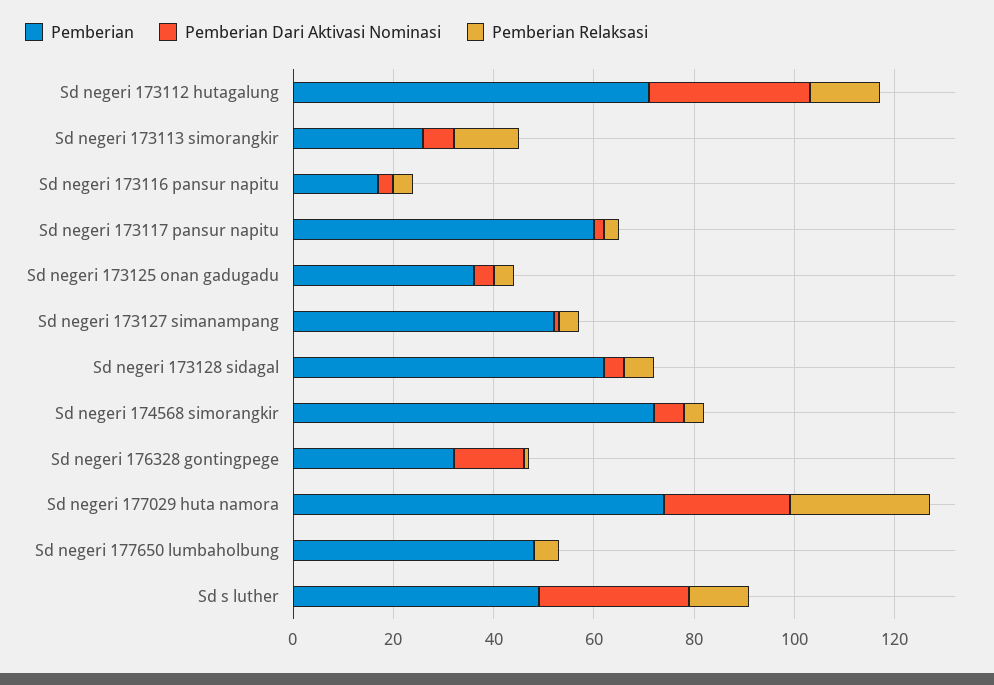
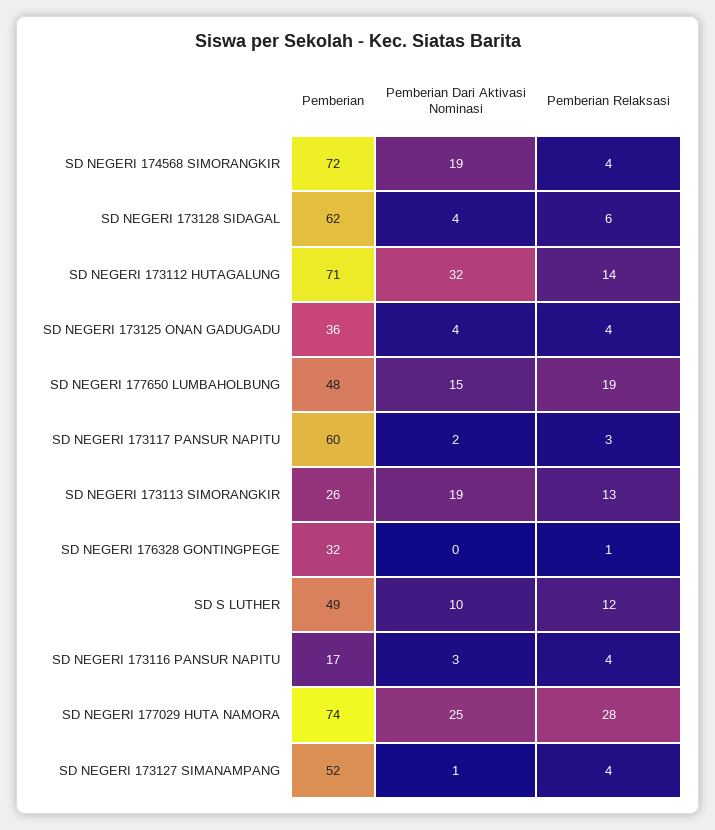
Pemberian Dari Aktivasi Nominasi, Sd negeri 173113 simorangkir: 5 -> 19
Pemberian Dari Aktivasi Nominasi, Sd negeri 174568 simorangkir: 5 -> 19
Pemberian Dari Aktivasi Nominasi, Sd negeri 176328 gontingpege: 15 -> 0
Pemberian Dari Aktivasi Nominasi, Sd negeri 177650 lumbaholbung: 0 -> 15
Pemberian Relaksasi, Sd negeri 177650 lumbaholbung: 5 -> 19
Pemberian Dari Aktivasi Nominasi, Sd s luther: 30 -> 10

